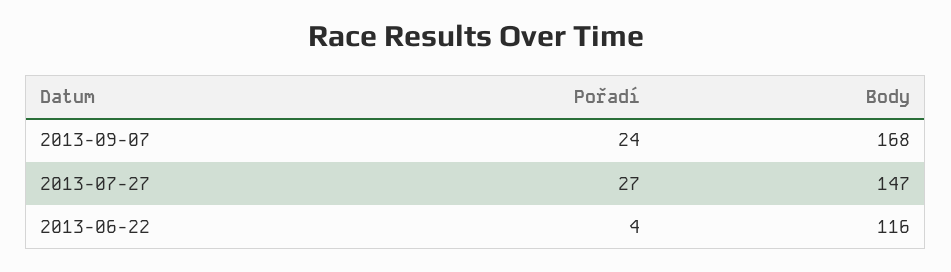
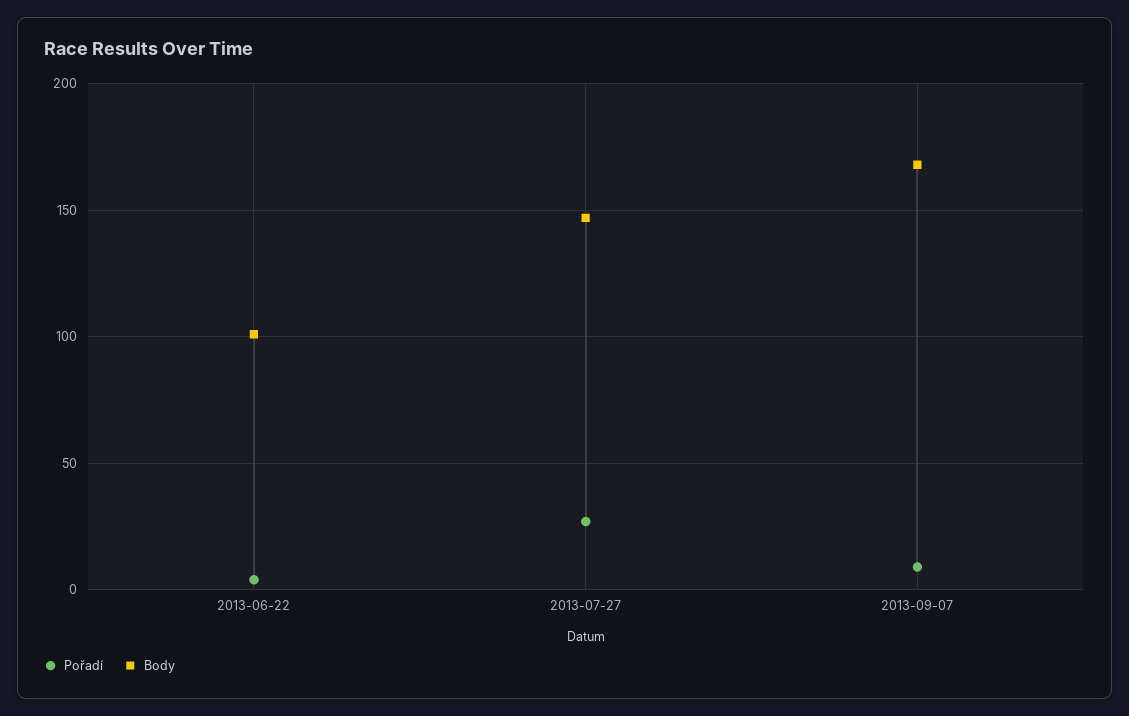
Pořadí, 2013-09-07: 24 -> 10
Body, 2013-06-22: 116 -> 100

